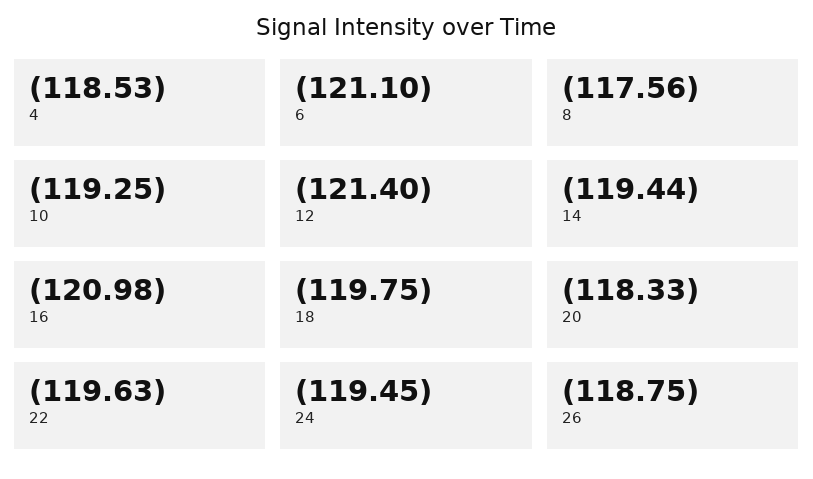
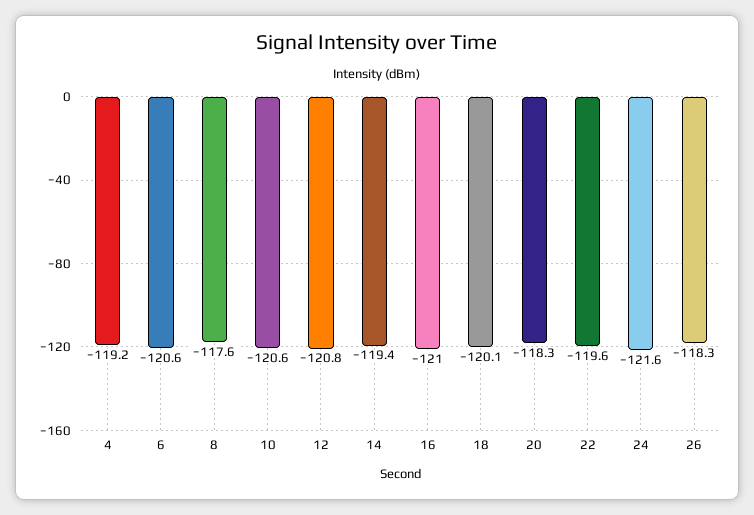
4: -118.53 -> -119.2
6: -121.1 -> -120.6
10: -119.25 -> -120.6
12: -121.4 -> -120.8
18: -119.75 -> -120.1
24: -119.45 -> -121.6
26: -118.75 -> -118.3

